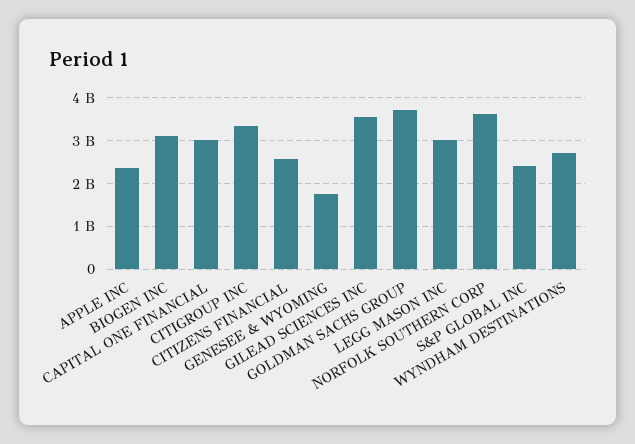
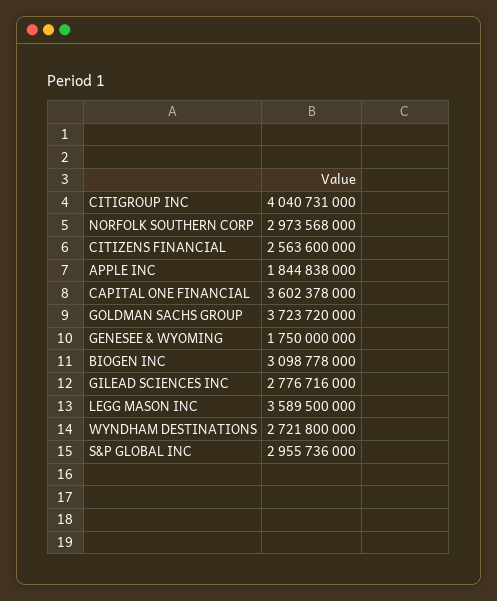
APPLE INC: 2400000000 -> 1844838000
CAPITAL ONE FINANCIAL: 3000000000 -> 3602378000
CITIGROUP INC: 3400000000 -> 4040731000
GILEAD SCIENCES INC: 3600000000 -> 2776716000
LEGG MASON INC: 3000000000 -> 3589500000
NORFOLK SOUTHERN CORP: 3600000000 -> 2973568000
S&P GLOBAL INC: 2400000000 -> 2955736000

